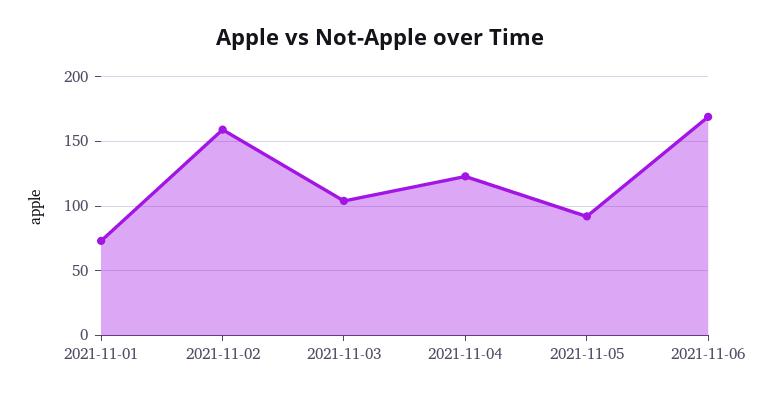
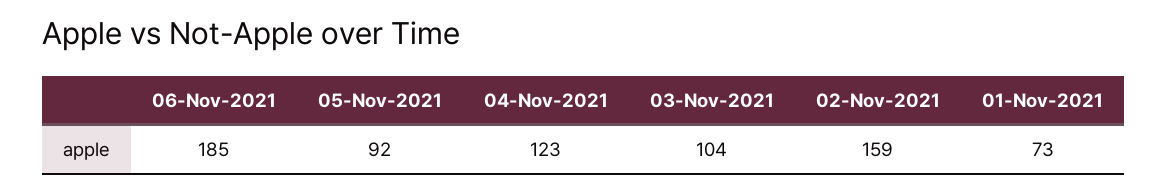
2021-11-06: 170 -> 185

